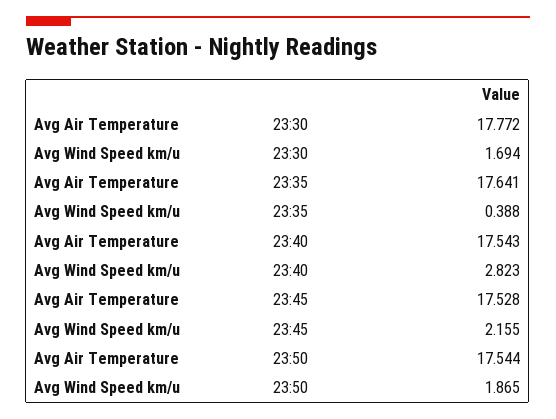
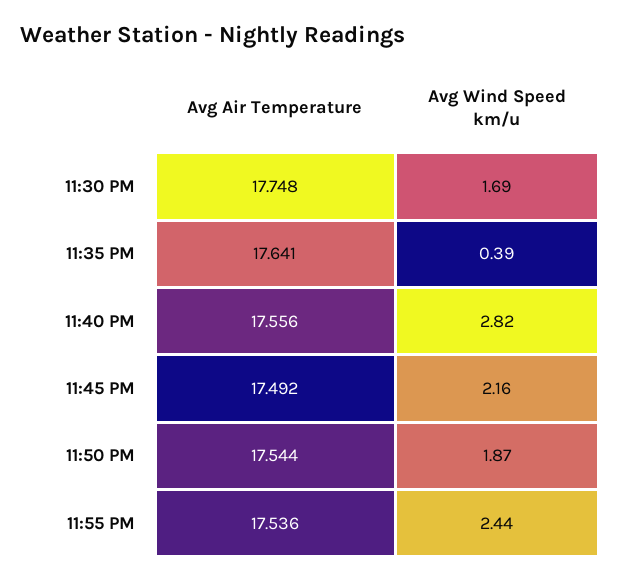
Avg Air Temperature, 23:30: 17.772 -> 17.748
Avg Air Temperature, 23:40: 17.543 -> 17.556
Avg Air Temperature, 23:45: 17.528 -> 17.492
Avg Air Temperature, 11:55 PM: none -> 17.536
Avg Wind Speed km/u, 11:55 PM: none -> 2.44

